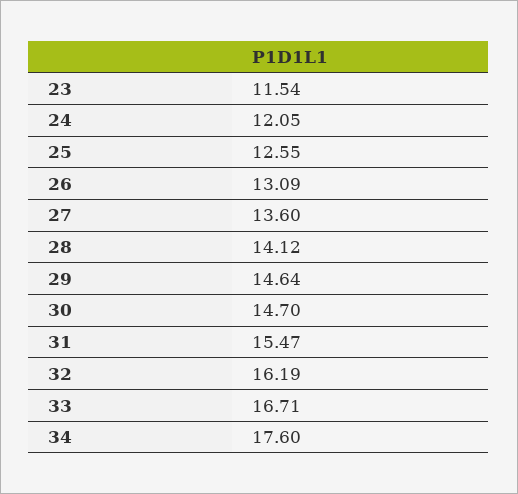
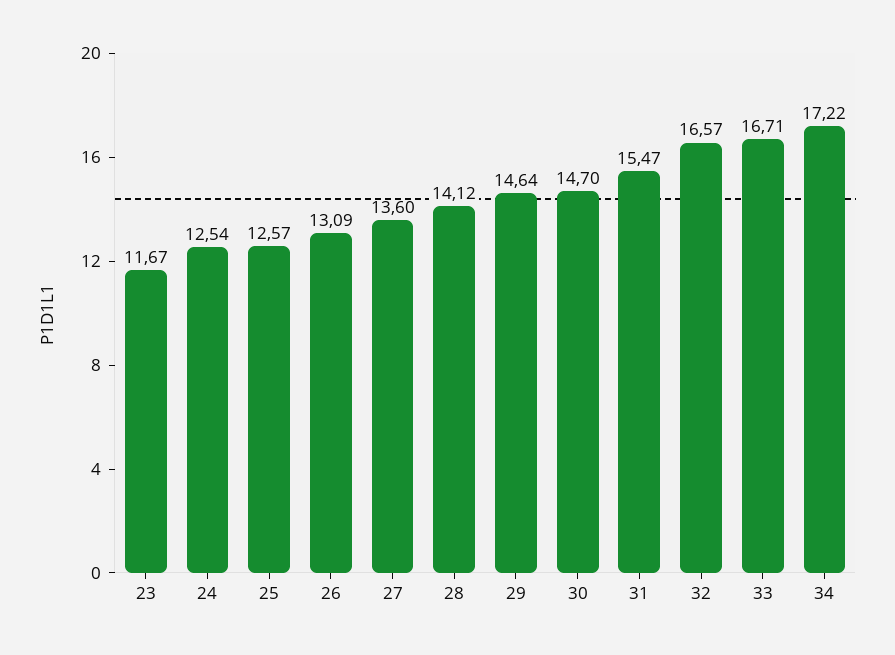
23: 11.54 -> 11.67
24: 12.05 -> 12.54
25: 12.55 -> 12.57
32: 16.19 -> 16.57
34: 17.6 -> 17.22

